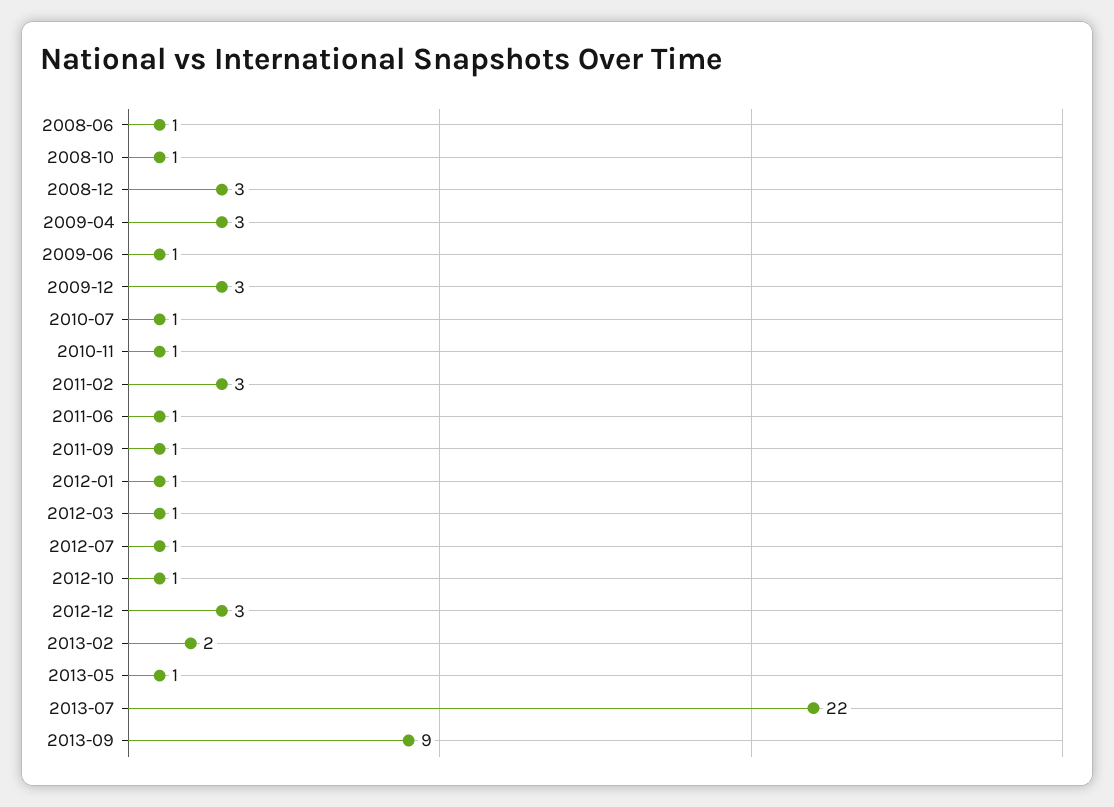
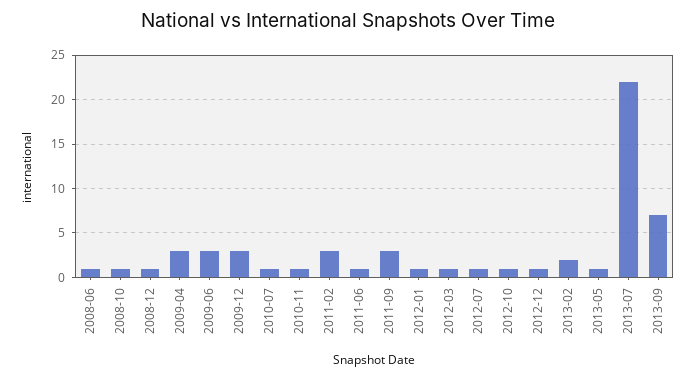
2008-12: 3 -> 1
2009-06: 1 -> 3
2011-09: 1 -> 3
2012-12: 3 -> 1
2013-09: 9 -> 7

